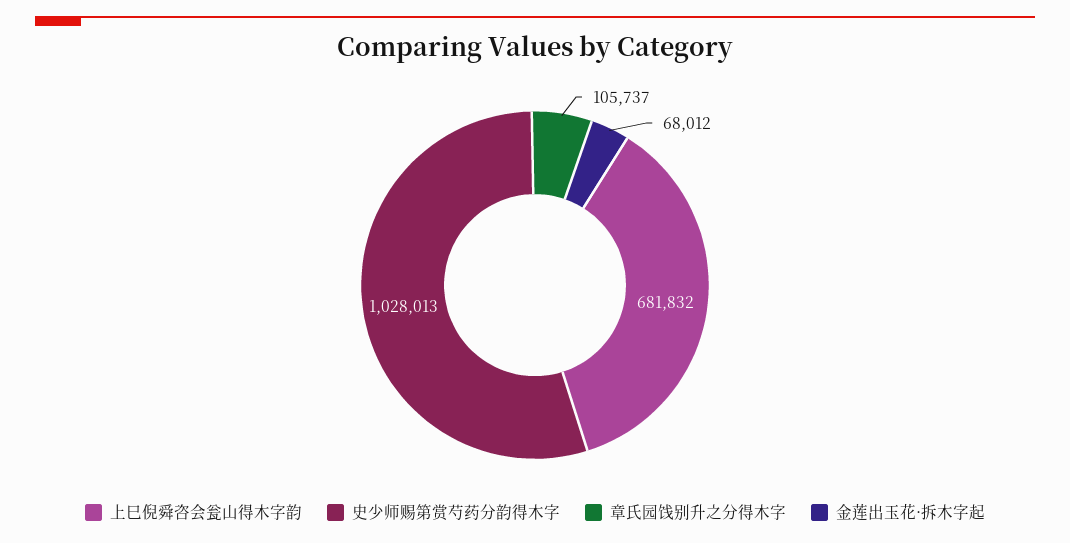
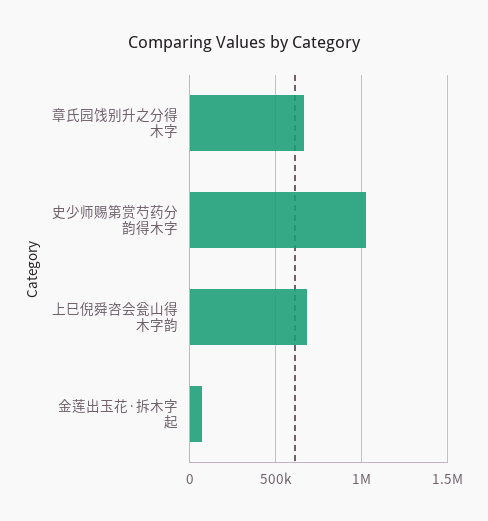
章氏园饯别升之分得木字: 105737 -> 650000

